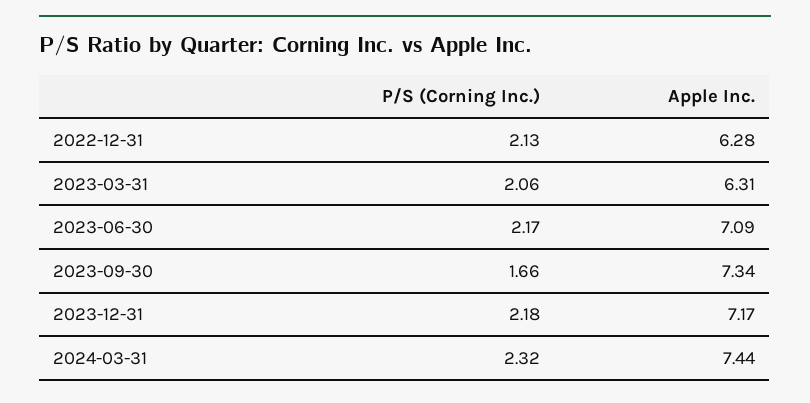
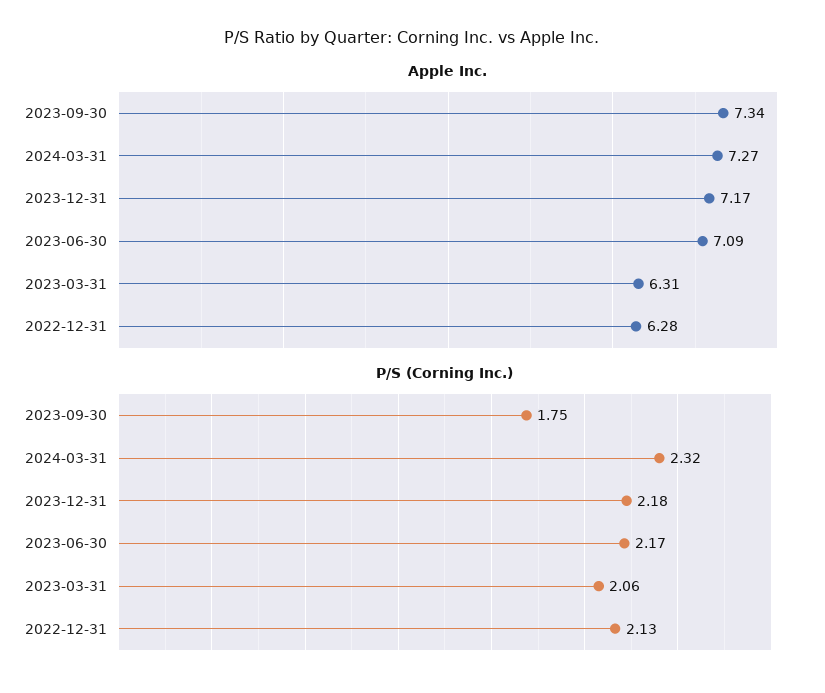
P/S (Corning Inc.), 2023-09-30: 1.66 -> 1.75
Apple Inc., 2024-03-31: 7.44 -> 7.27

